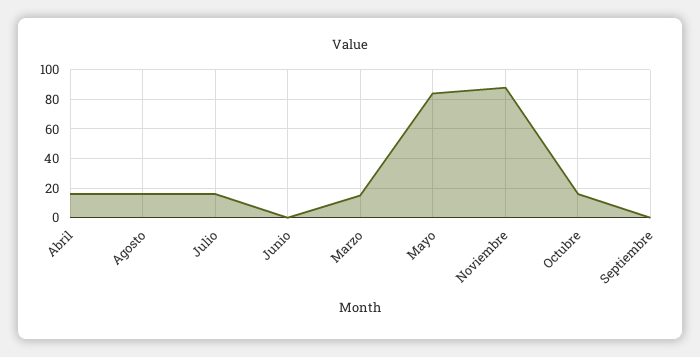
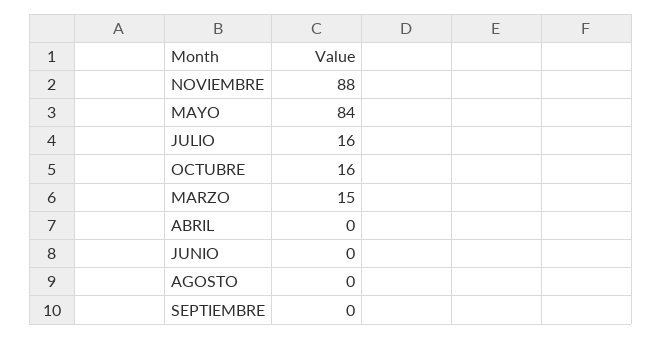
Abril: 15 -> 0
Agosto: 15 -> 0

